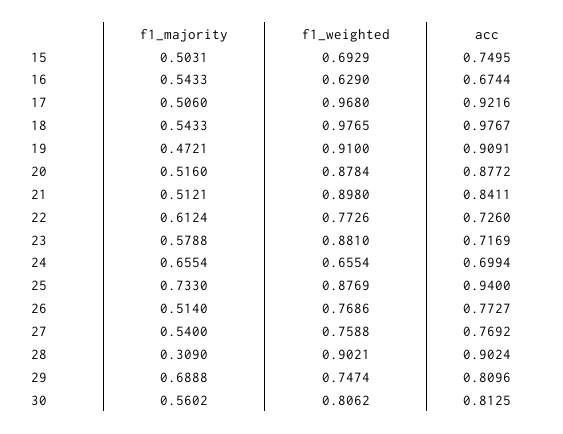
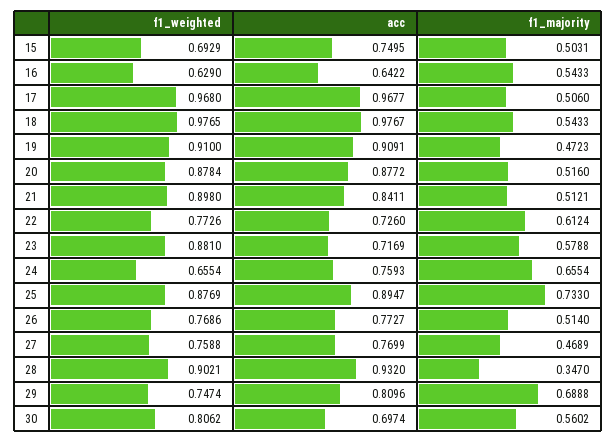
acc, 16: 0.6744 -> 0.6422
acc, 17: 0.9216 -> 0.9677
f1_majority, 19: 0.4721 -> 0.4723
acc, 24: 0.6994 -> 0.7593
acc, 25: 0.94 -> 0.8947
f1_majority, 27: 0.54 -> 0.4689
acc, 27: 0.7692 -> 0.7699
f1_majority, 28: 0.309 -> 0.347
acc, 28: 0.9024 -> 0.932
acc, 30: 0.8125 -> 0.6974

